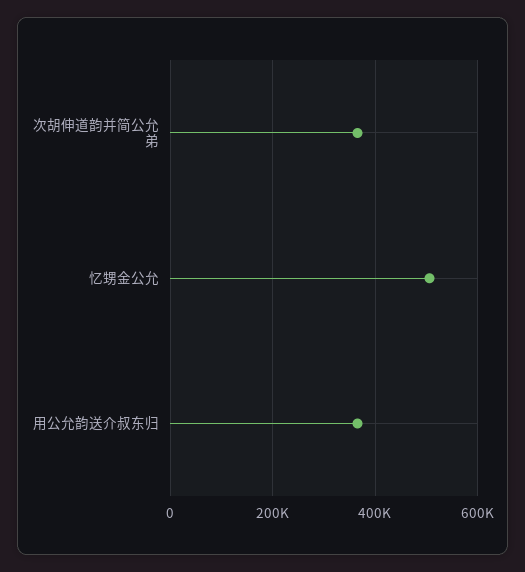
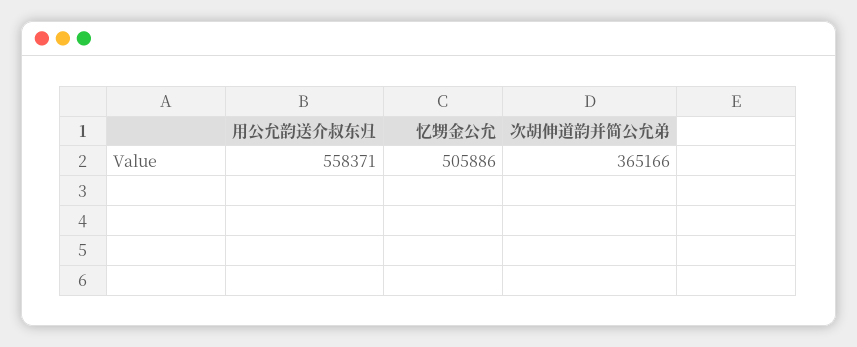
用公允韵送介叔东归: 360000 -> 558371

